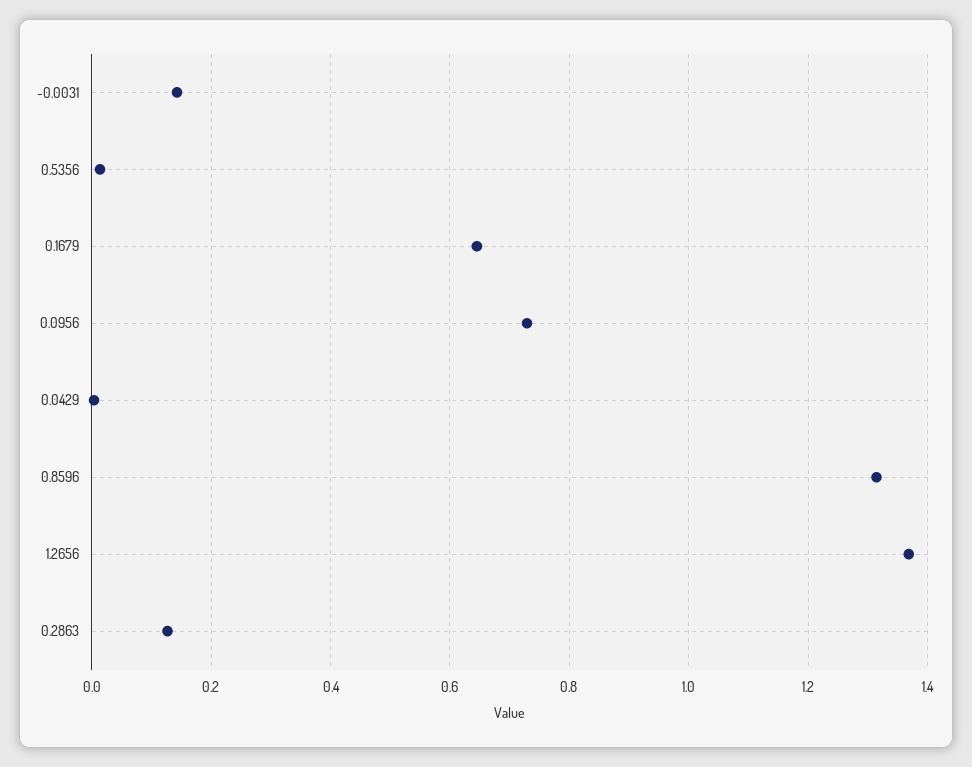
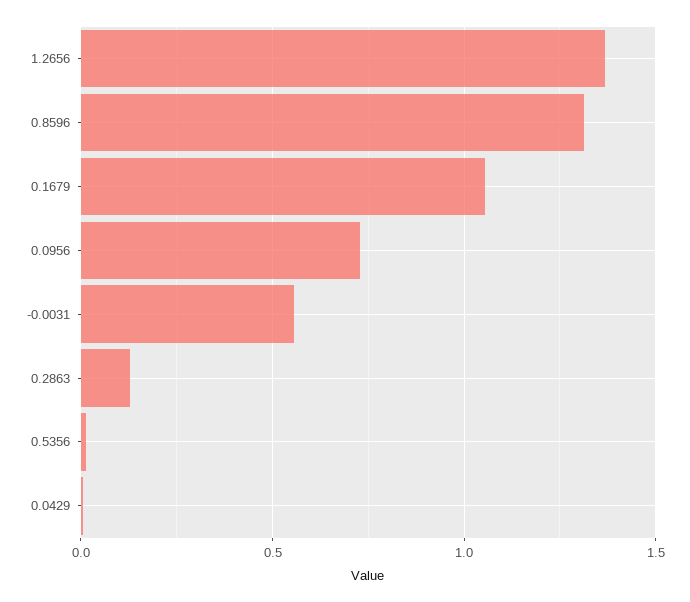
-0.0031: 0.14 -> 0.55
0.1679: 0.64 -> 1.05

